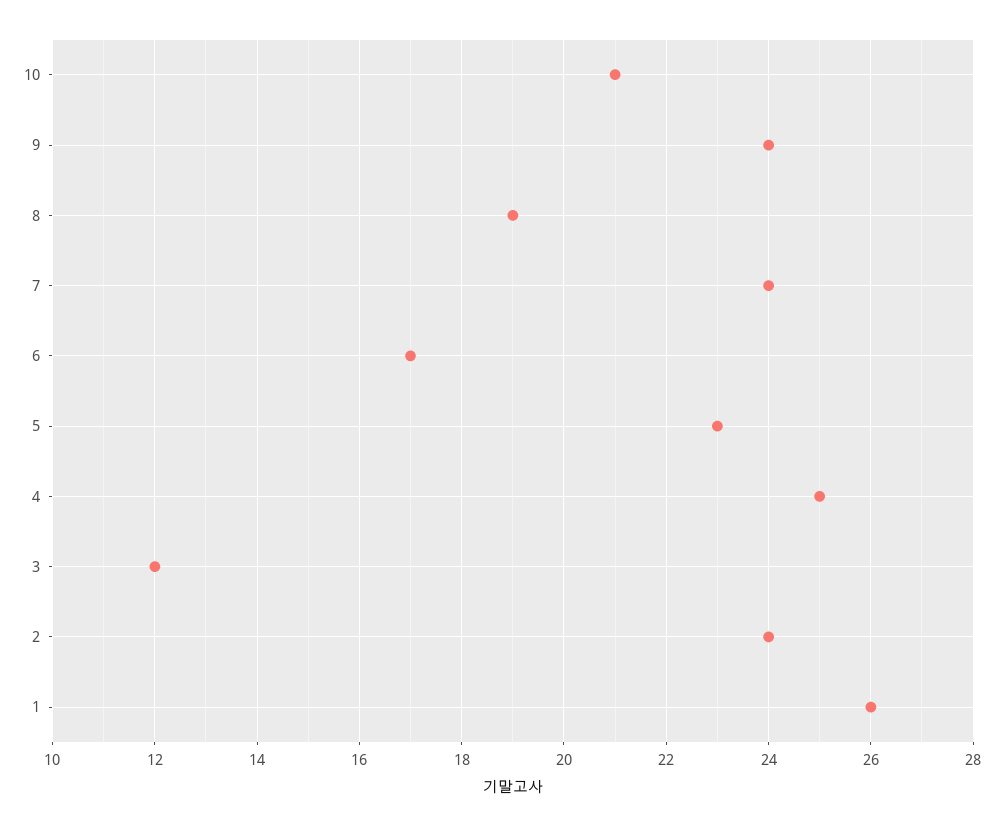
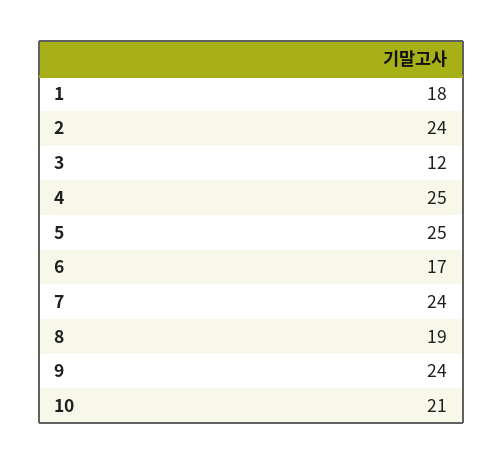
5: 23 -> 25
1: 26 -> 18

